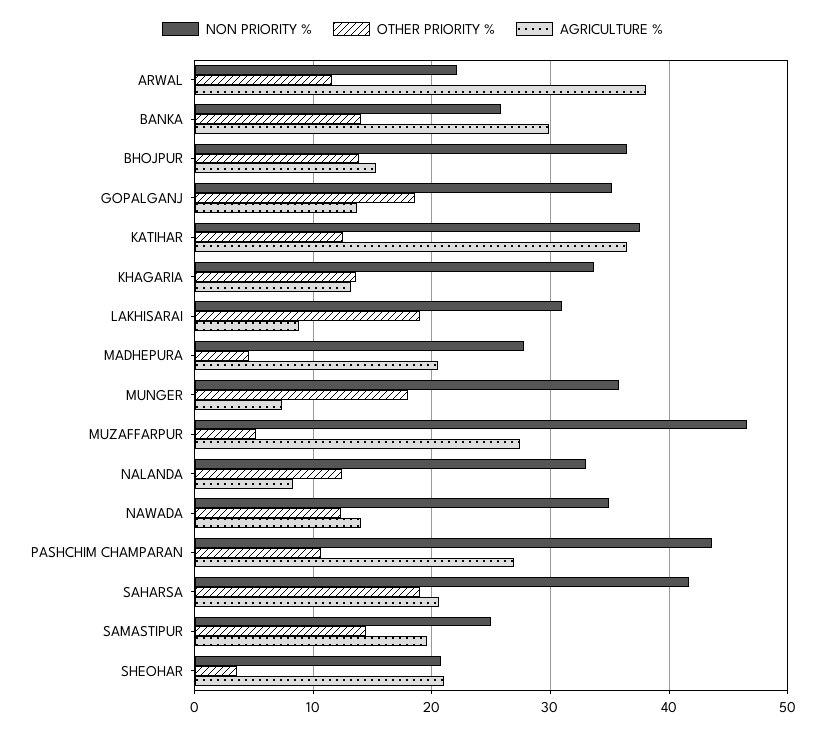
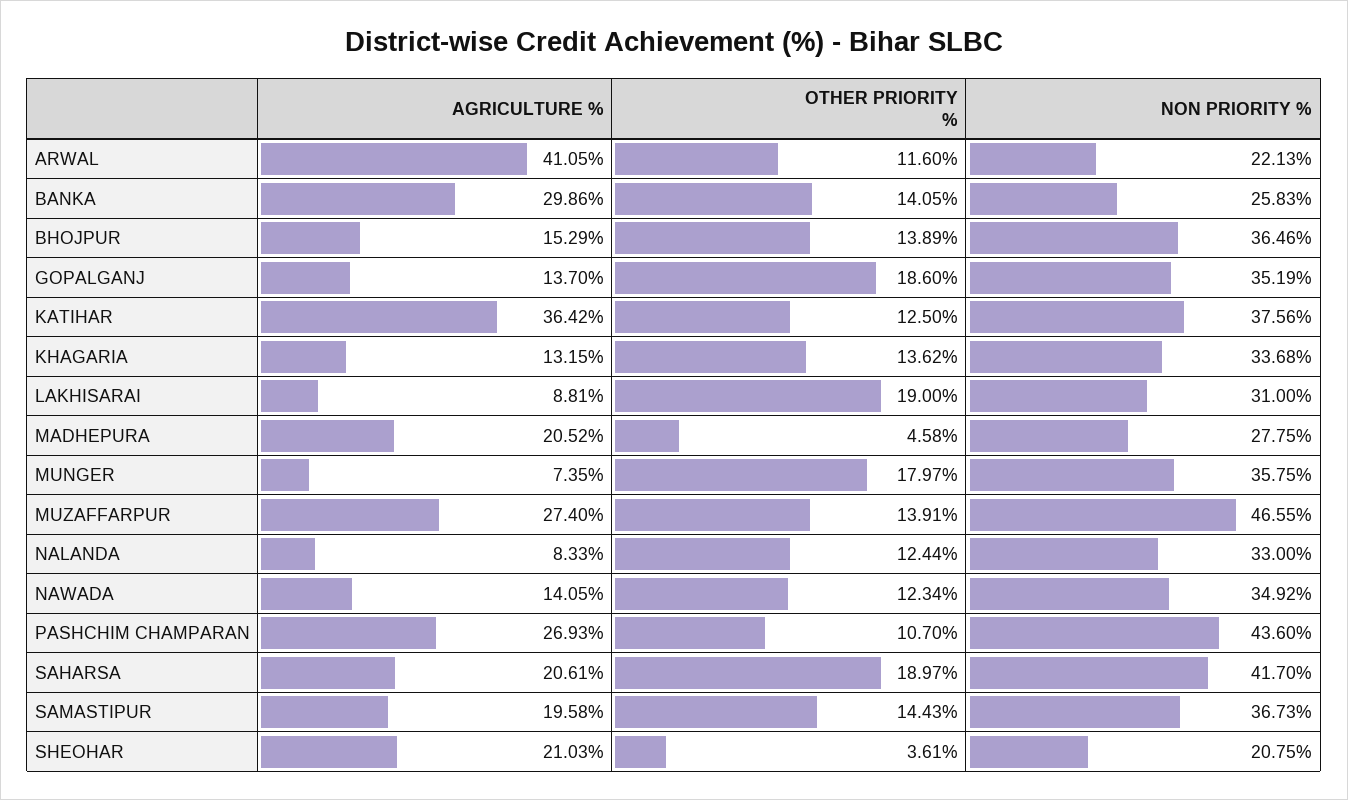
AGRICULTURE %, ARWAL: 38 -> 41.05
OTHER PRIORITY %, MUZAFFARPUR: 5 -> 13.91
NON PRIORITY %, SAMASTIPUR: 25 -> 36.73

